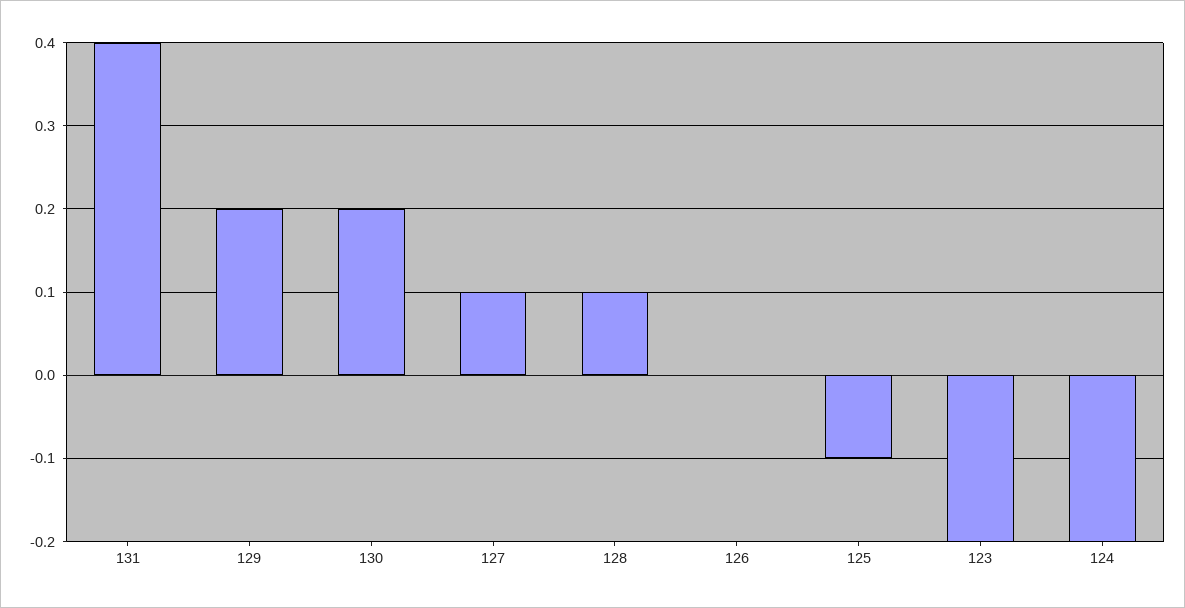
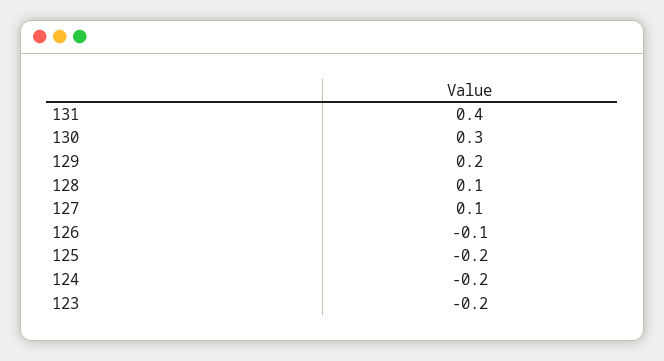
130: 0.2 -> 0.3
126: 0 -> -0.1
125: -0.1 -> -0.2

